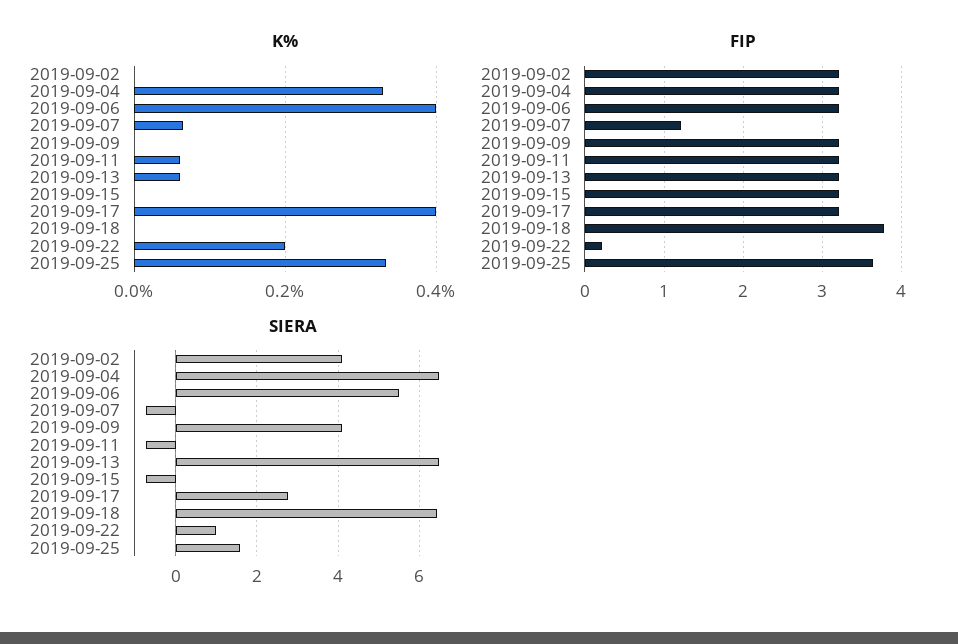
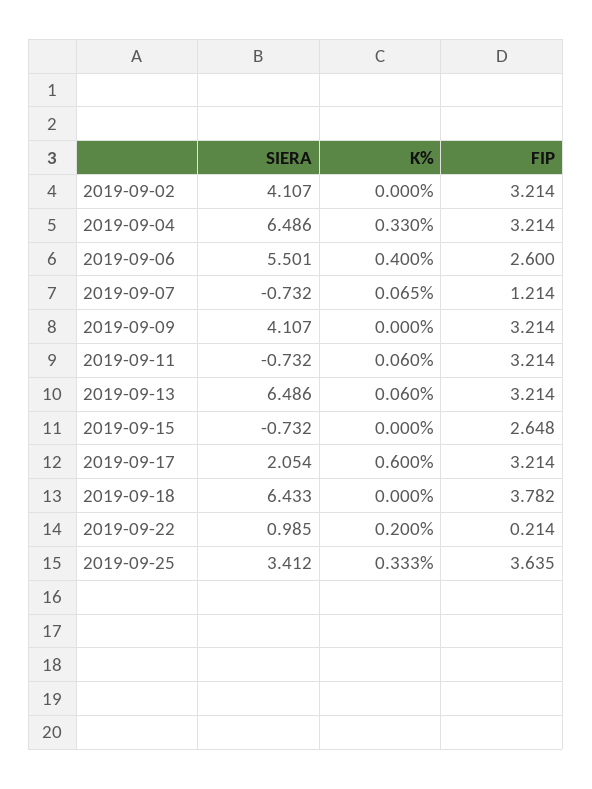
K%, 2019-09-17: 0.4 -> 0.6
FIP, 2019-09-06: 3.2 -> 2.6
FIP, 2019-09-15: 3.2 -> 2.648
SIERA, 2019-09-17: 2.8 -> 2.054
SIERA, 2019-09-25: 1.6 -> 3.412

